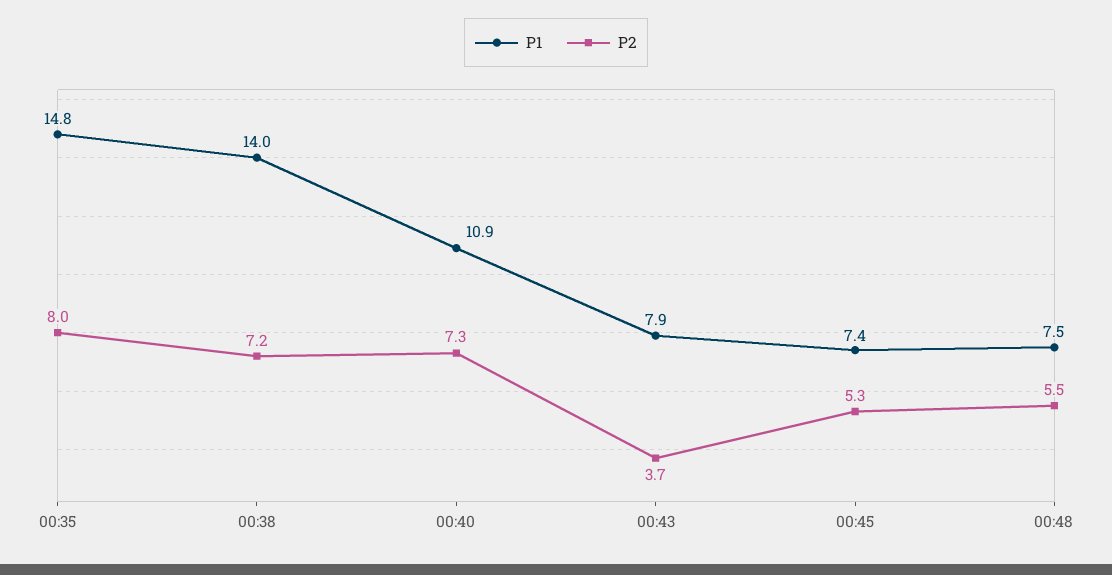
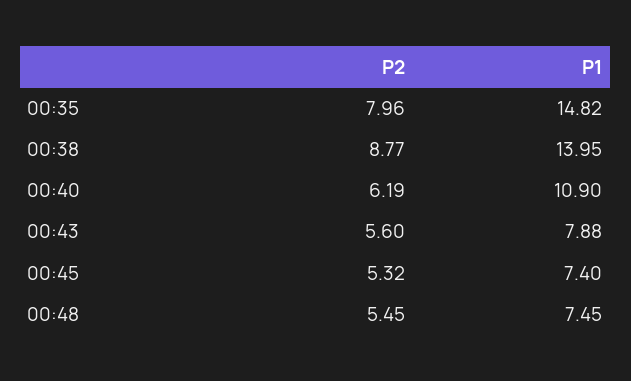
P2, 00:38: 7.2 -> 8.77
P2, 00:40: 7.3 -> 6.19
P2, 00:43: 3.7 -> 5.6

